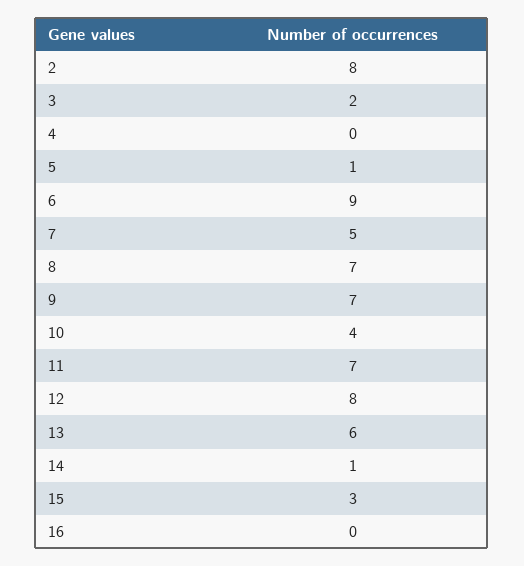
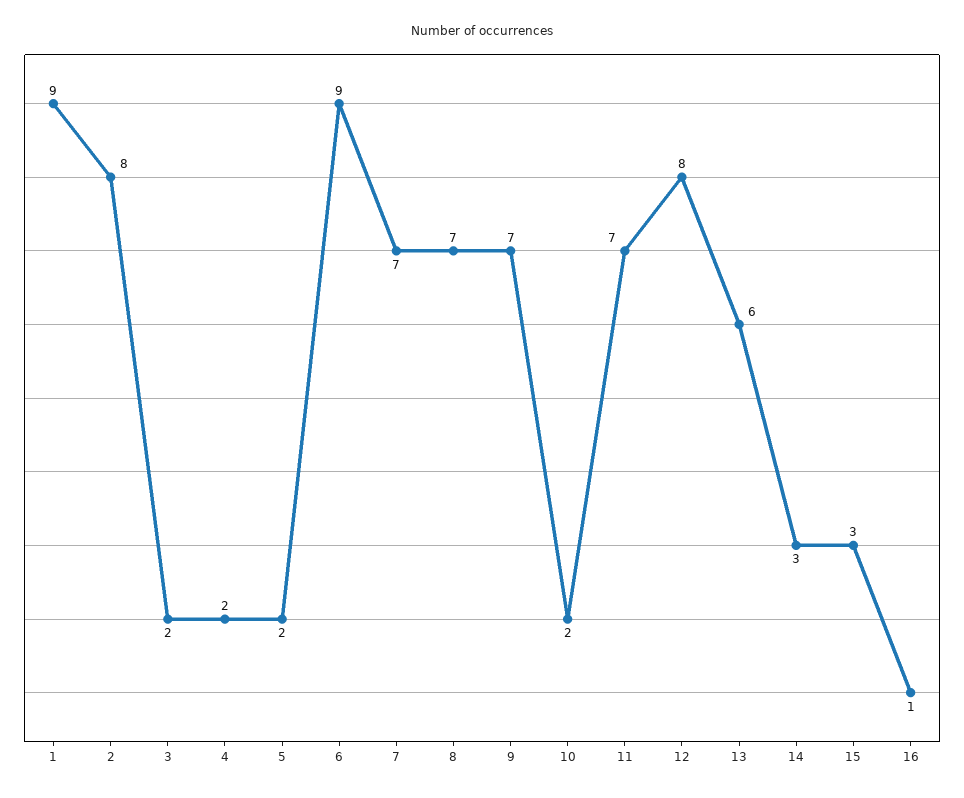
4: 0 -> 2
5: 1 -> 2
7: 5 -> 7
10: 4 -> 2
14: 1 -> 3
16: 0 -> 1
1: none -> 9

